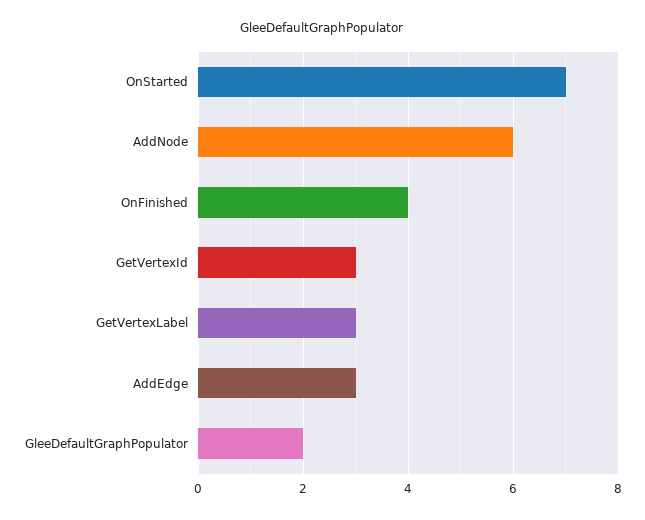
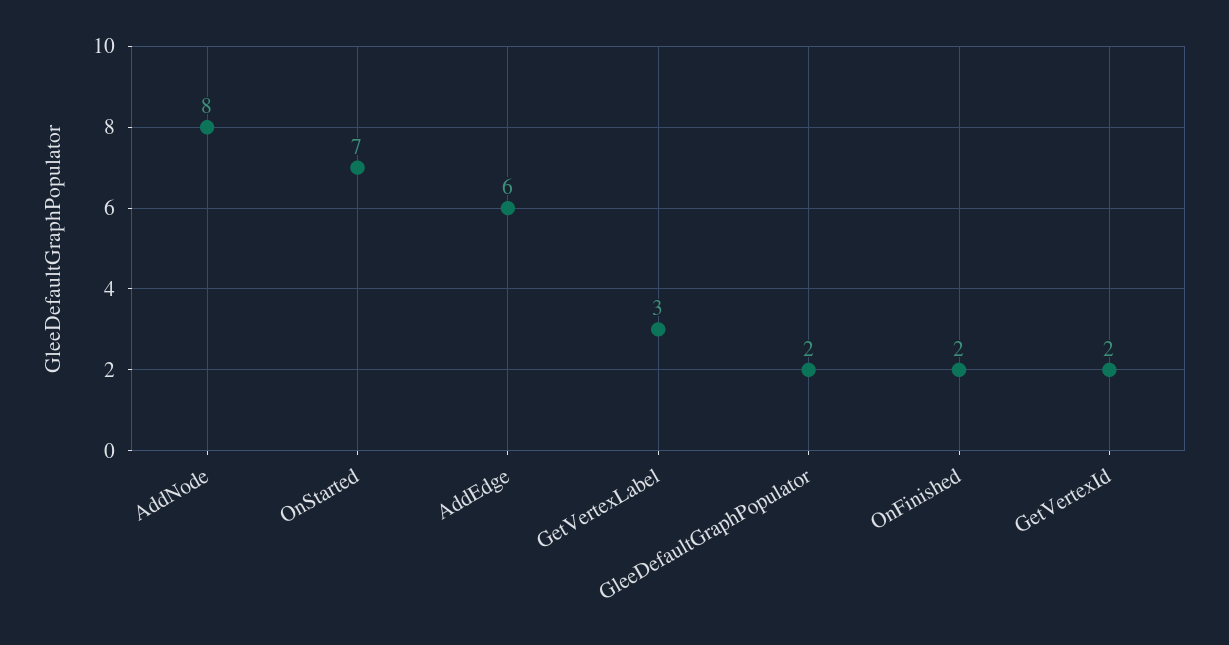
AddNode: 6 -> 8
OnFinished: 4 -> 2
GetVertexId: 3 -> 2
AddEdge: 3 -> 6

